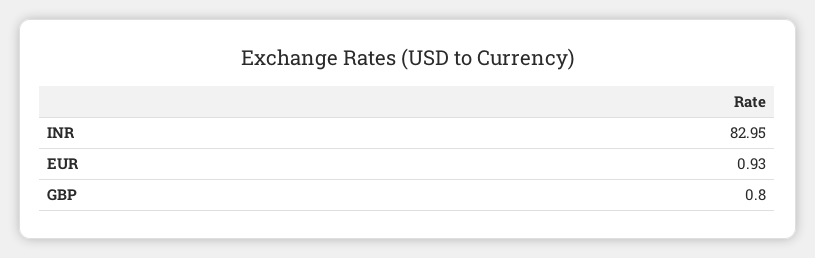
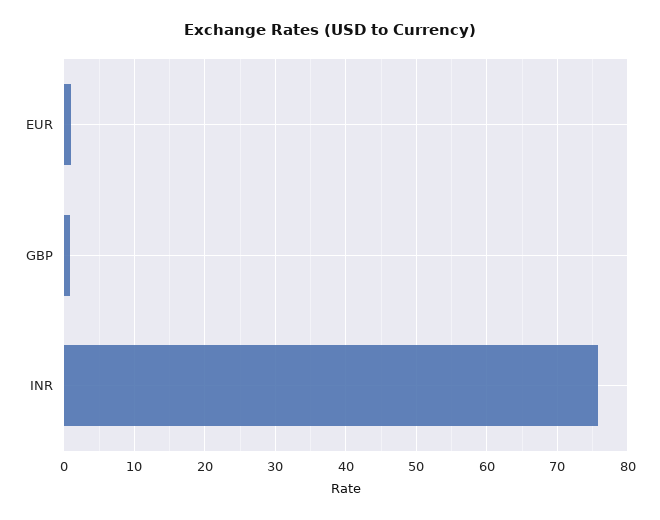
INR: 82.95 -> 76

